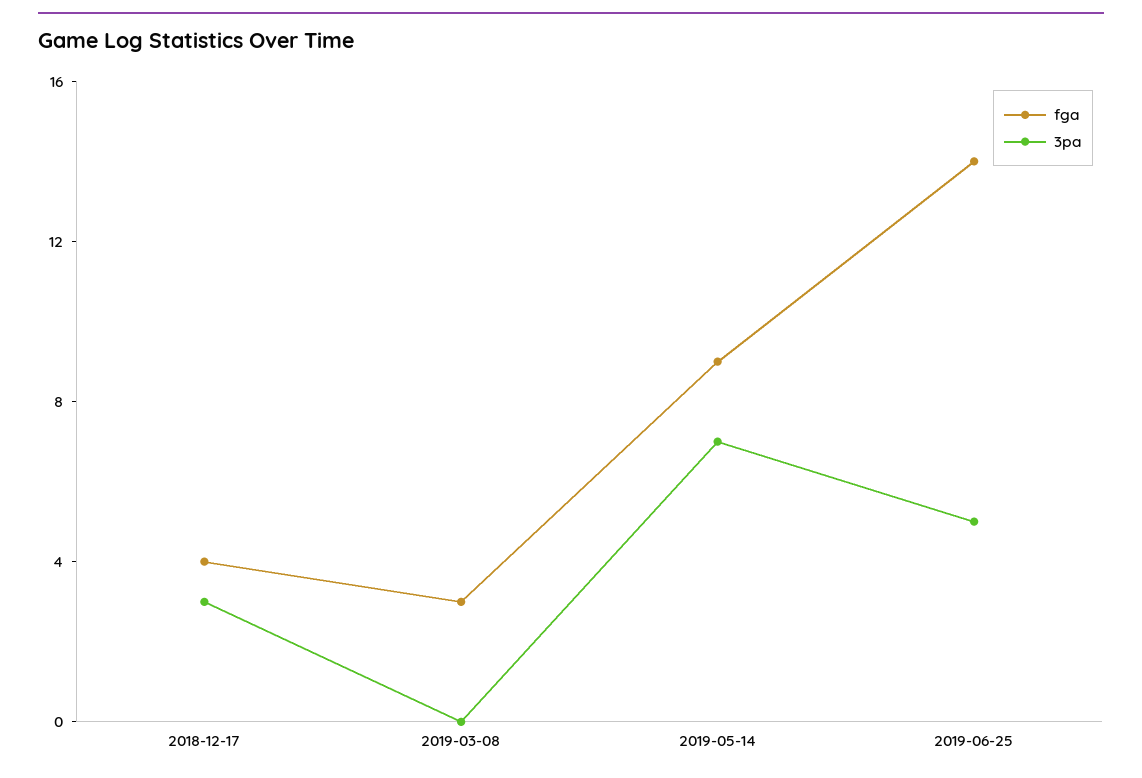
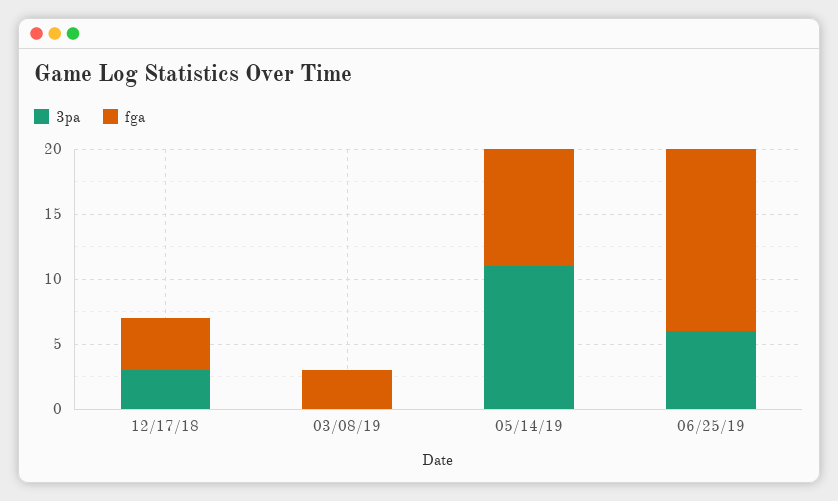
3pa, 2019-05-14: 7 -> 11
3pa, 2019-06-25: 5 -> 6

